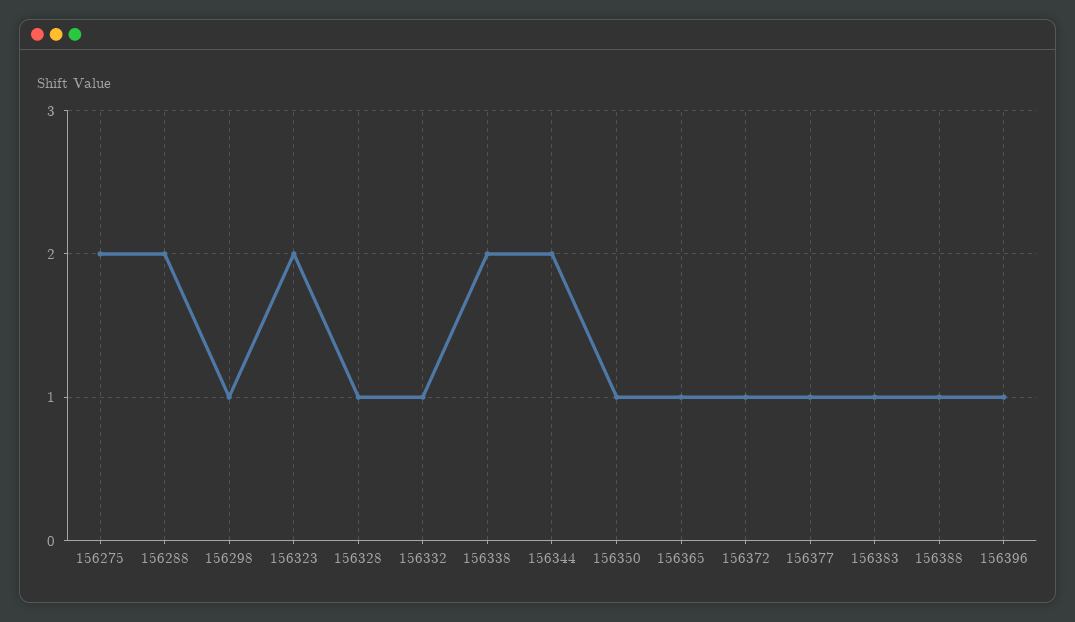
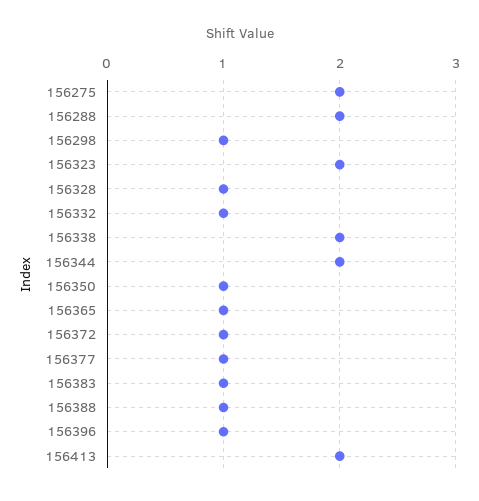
156413: none -> 2

